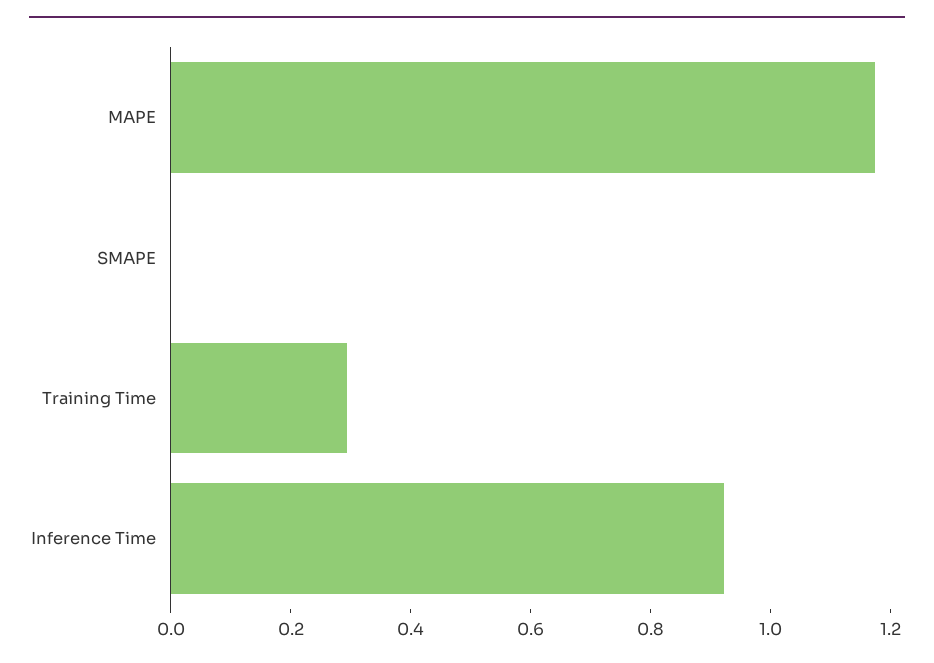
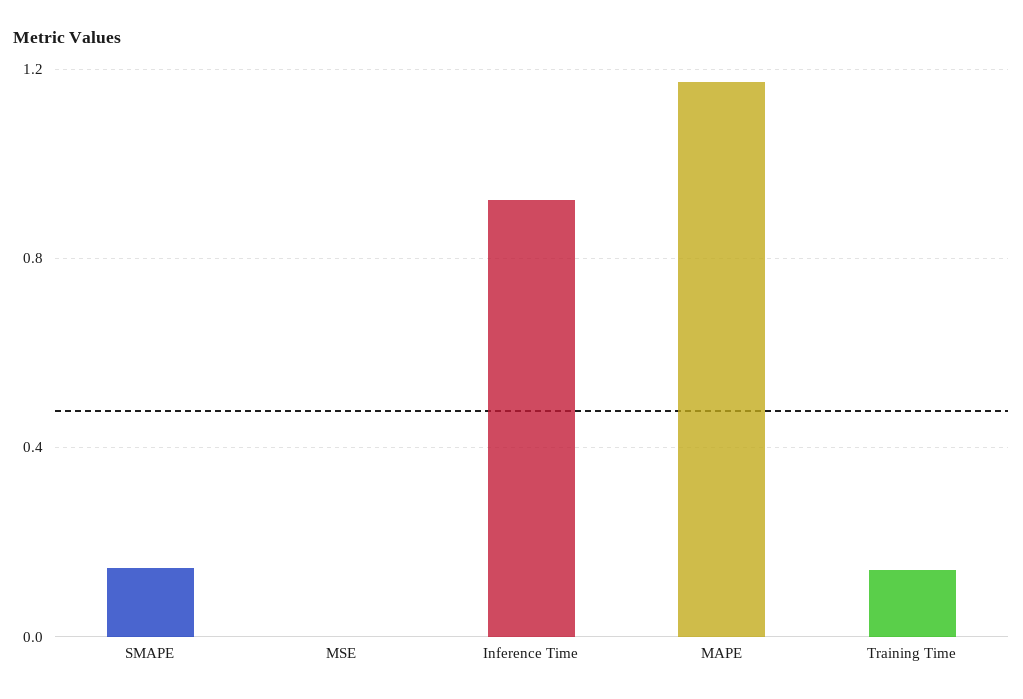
SMAPE: 0 -> 0.15
Training Time: 0.3 -> 0.15
MSE: none -> 0

